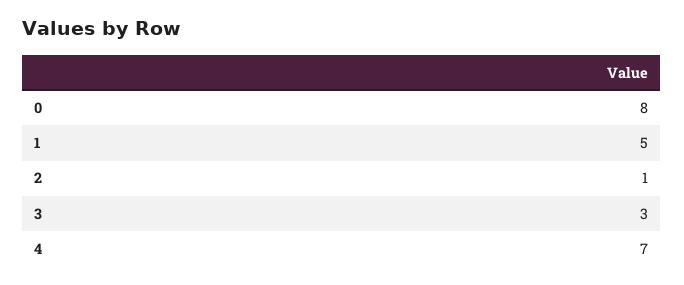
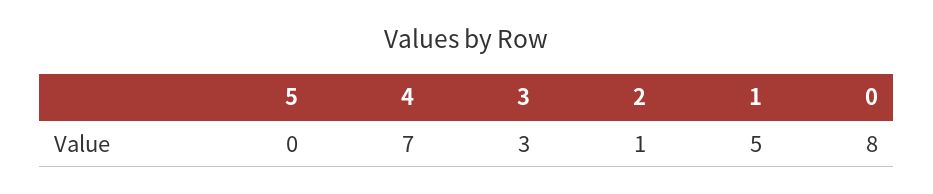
5: none -> 0

